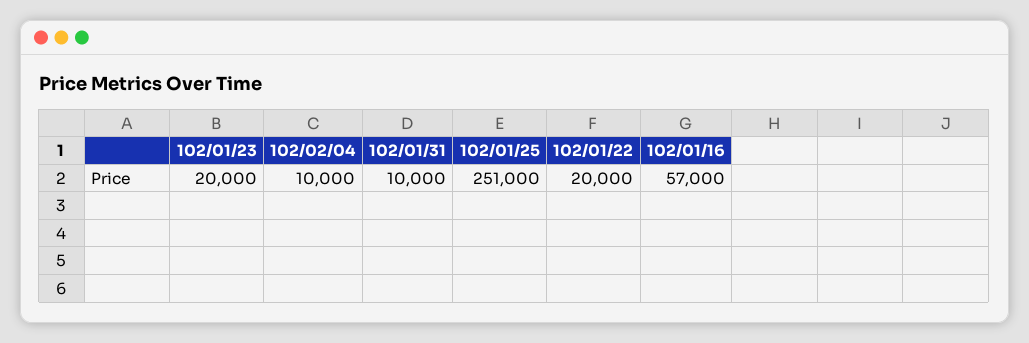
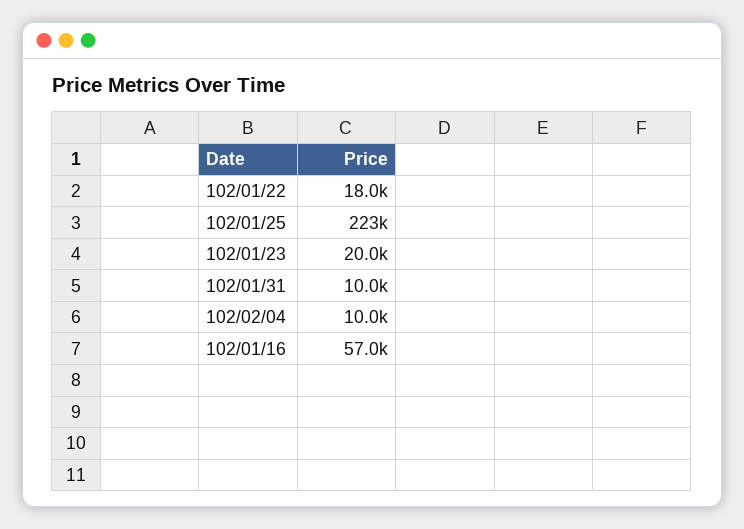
102/01/25: 251000 -> 223000
102/01/22: 20000 -> 18000

